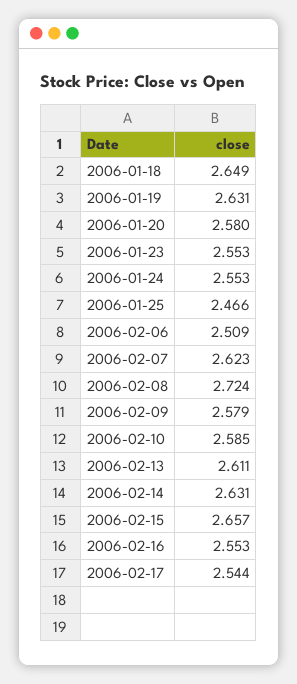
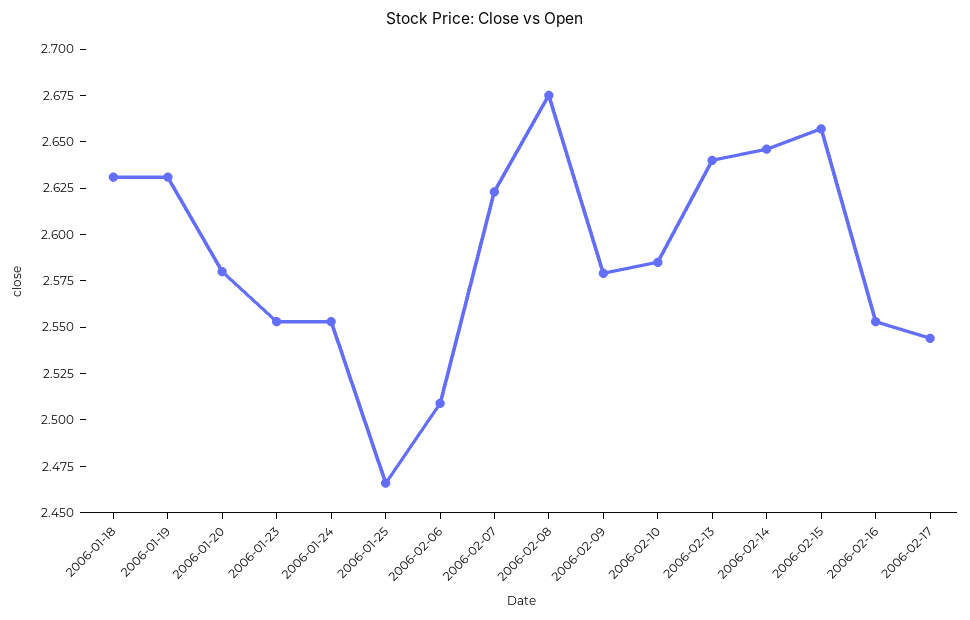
2006-01-18: 2.649 -> 2.63
2006-02-08: 2.724 -> 2.675
2006-02-13: 2.611 -> 2.64
2006-02-14: 2.631 -> 2.645

